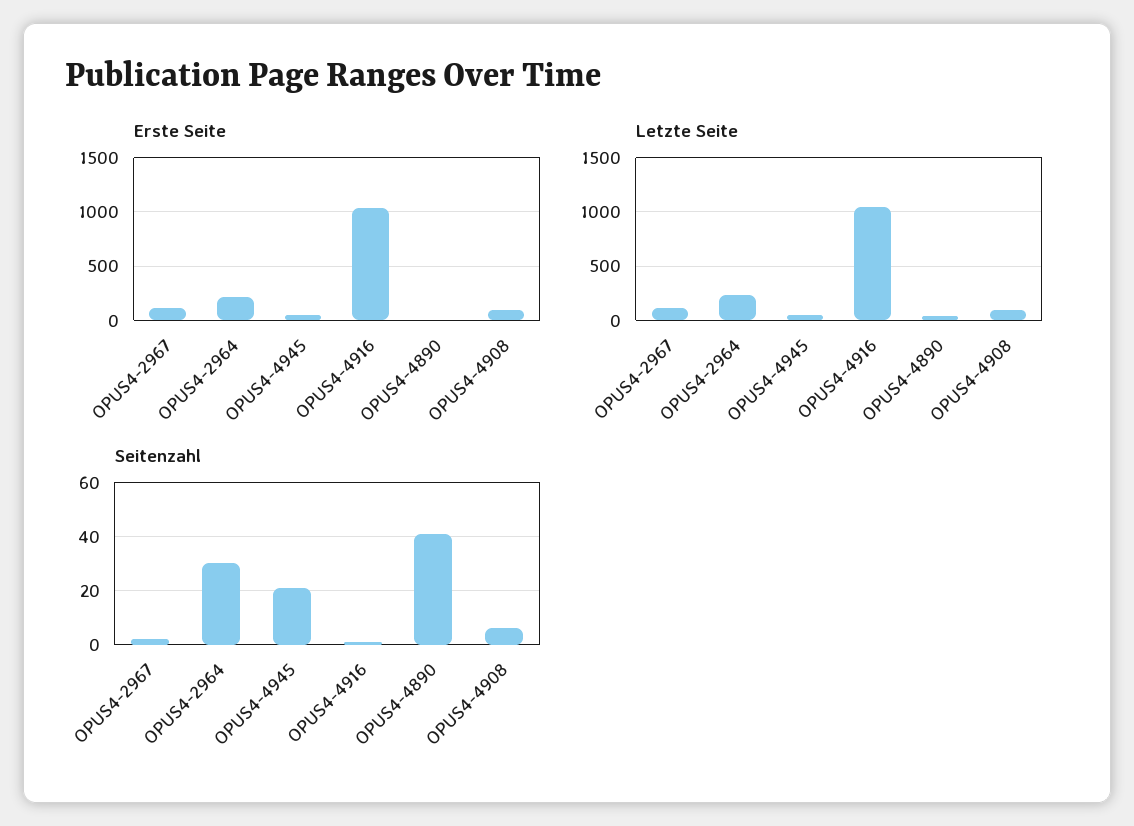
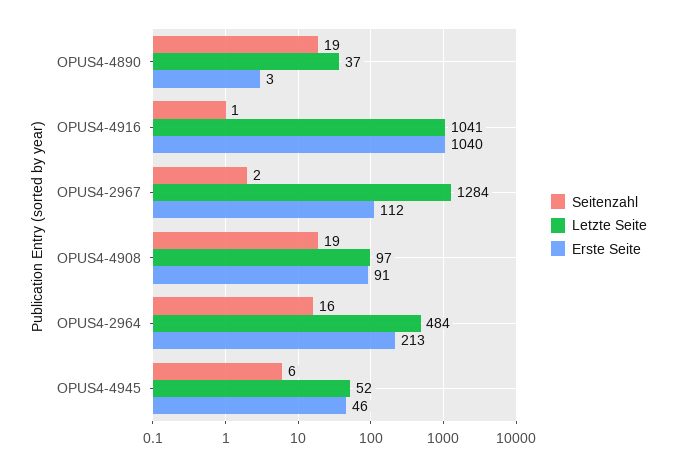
Letzte Seite, OPUS4-2967: 100 -> 1284
Letzte Seite, OPUS4-2964: 200 -> 484
Seitenzahl, OPUS4-2964: 30 -> 16
Seitenzahl, OPUS4-4945: 20 -> 6
Seitenzahl, OPUS4-4890: 40 -> 19
Seitenzahl, OPUS4-4908: 5 -> 19

